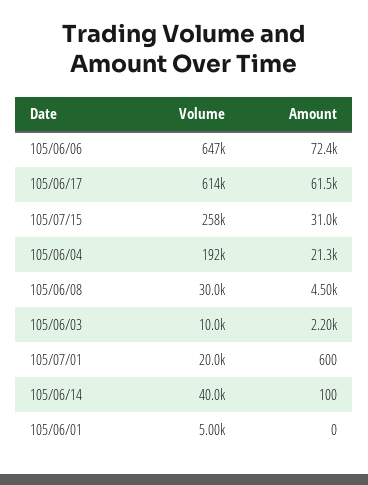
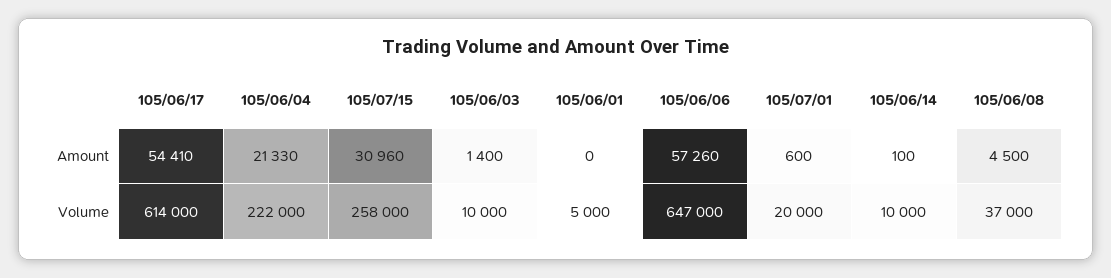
Amount, 105/06/06: 72400 -> 57260
Amount, 105/06/17: 61500 -> 54410
Volume, 105/06/04: 192000 -> 222000
Volume, 105/06/08: 30000 -> 37000
Amount, 105/06/03: 2200 -> 1400
Volume, 105/06/14: 40000 -> 10000

